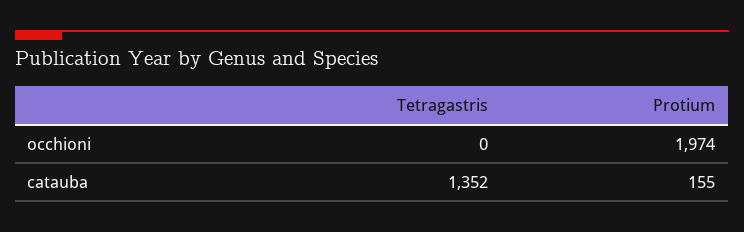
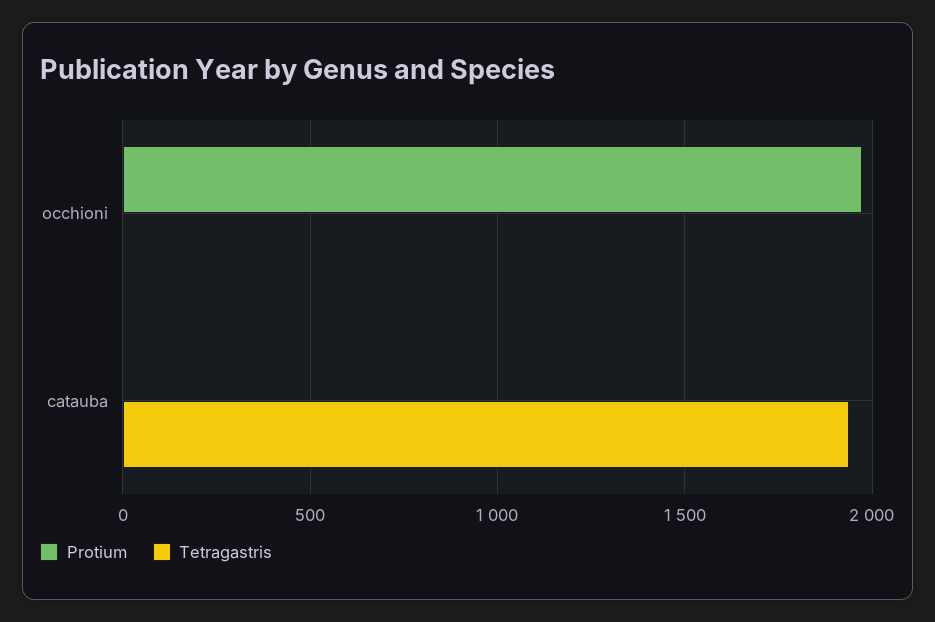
Tetragastris, catauba: 1352 -> 1950
Protium, catauba: 155 -> 0

